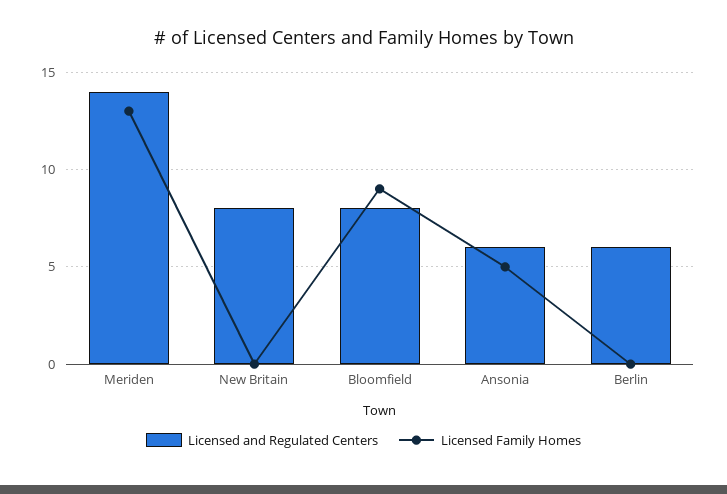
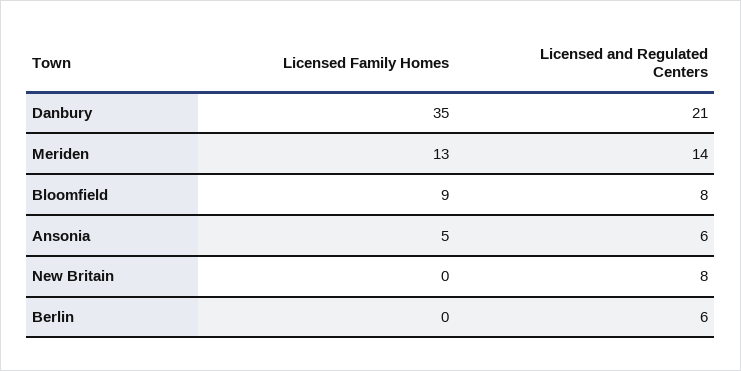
Licensed Family Homes, Danbury: none -> 35
Licensed and Regulated Centers, Danbury: none -> 21

